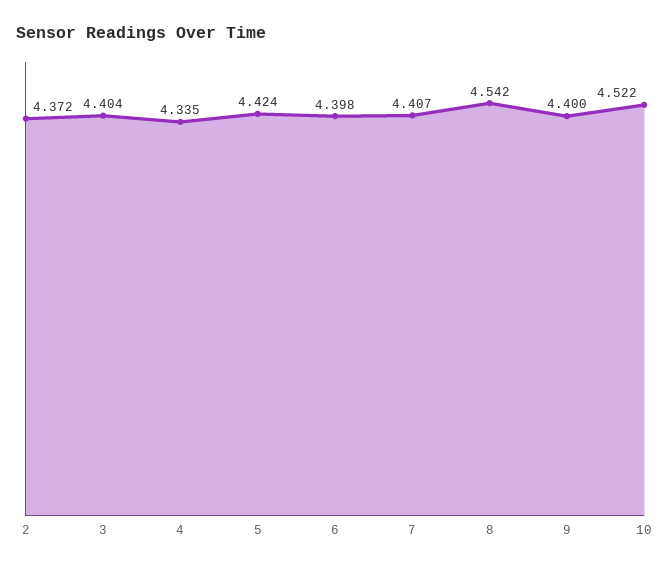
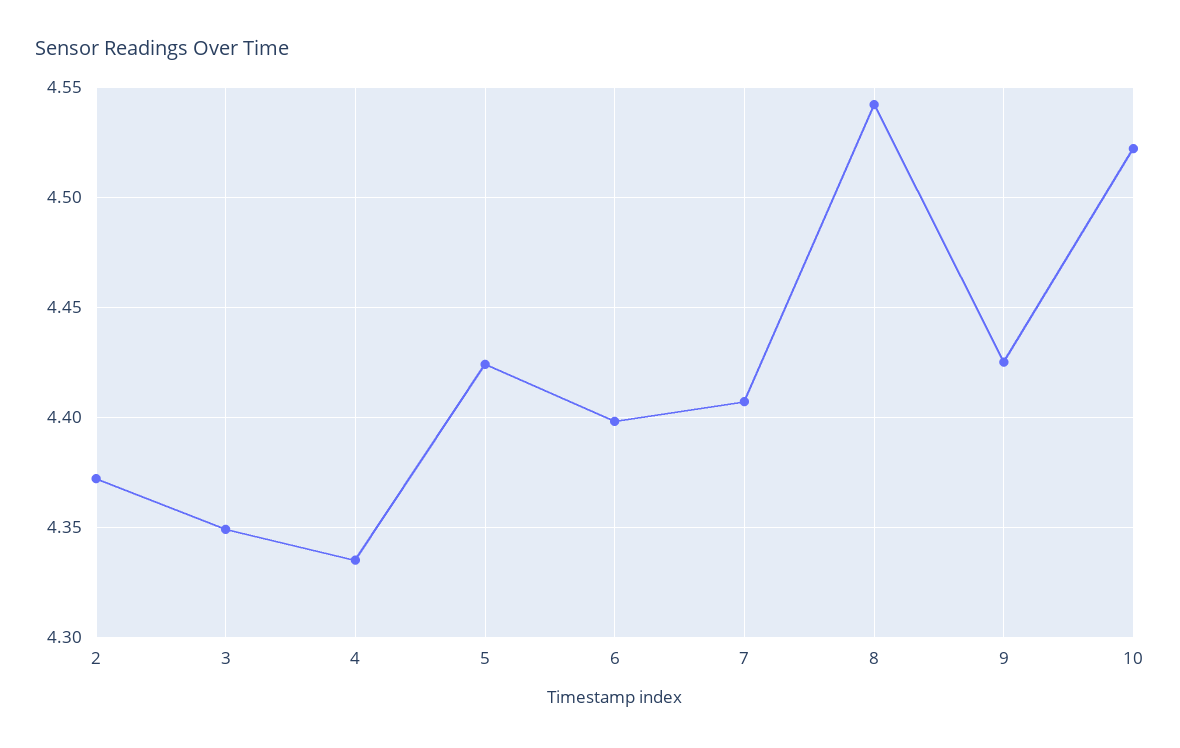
3: 4.404 -> 4.35
9: 4.4 -> 4.425

